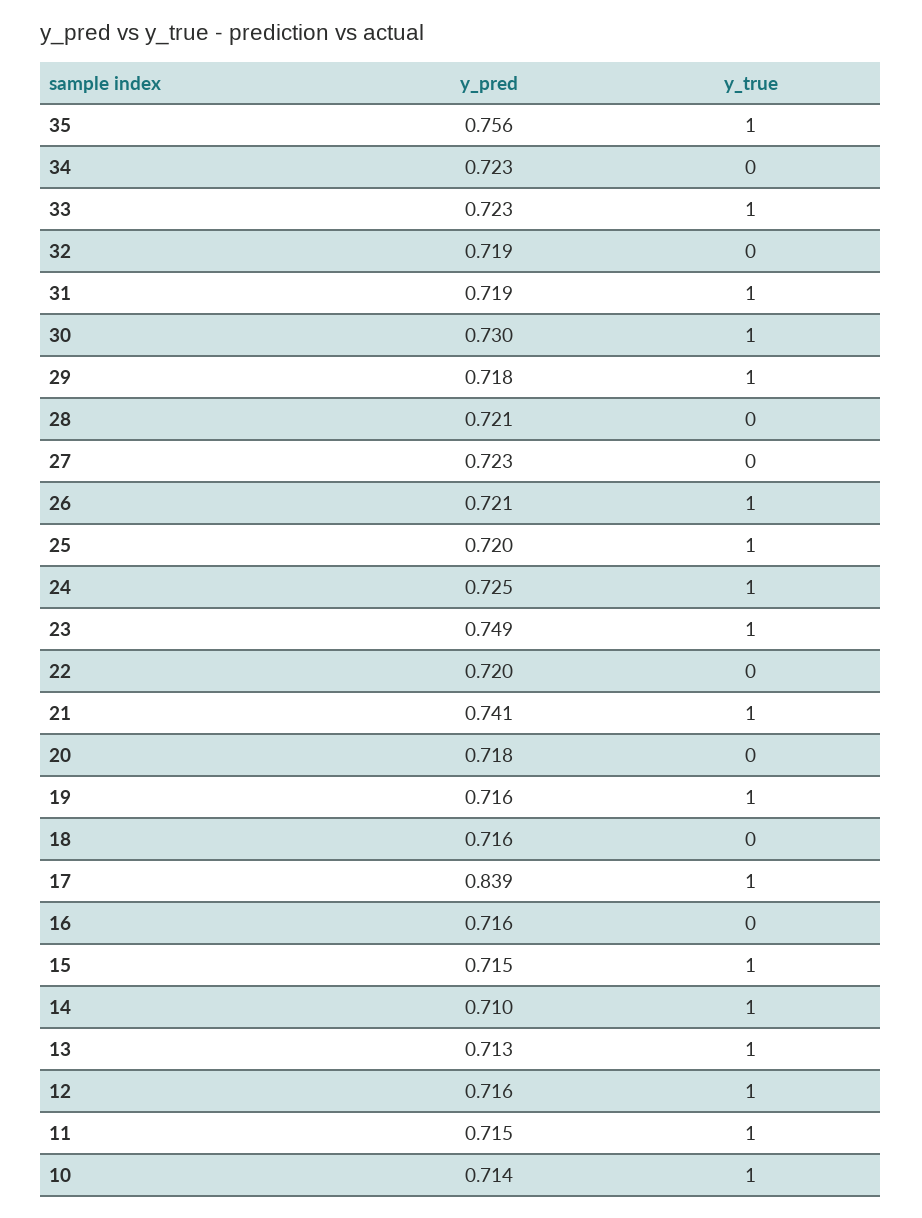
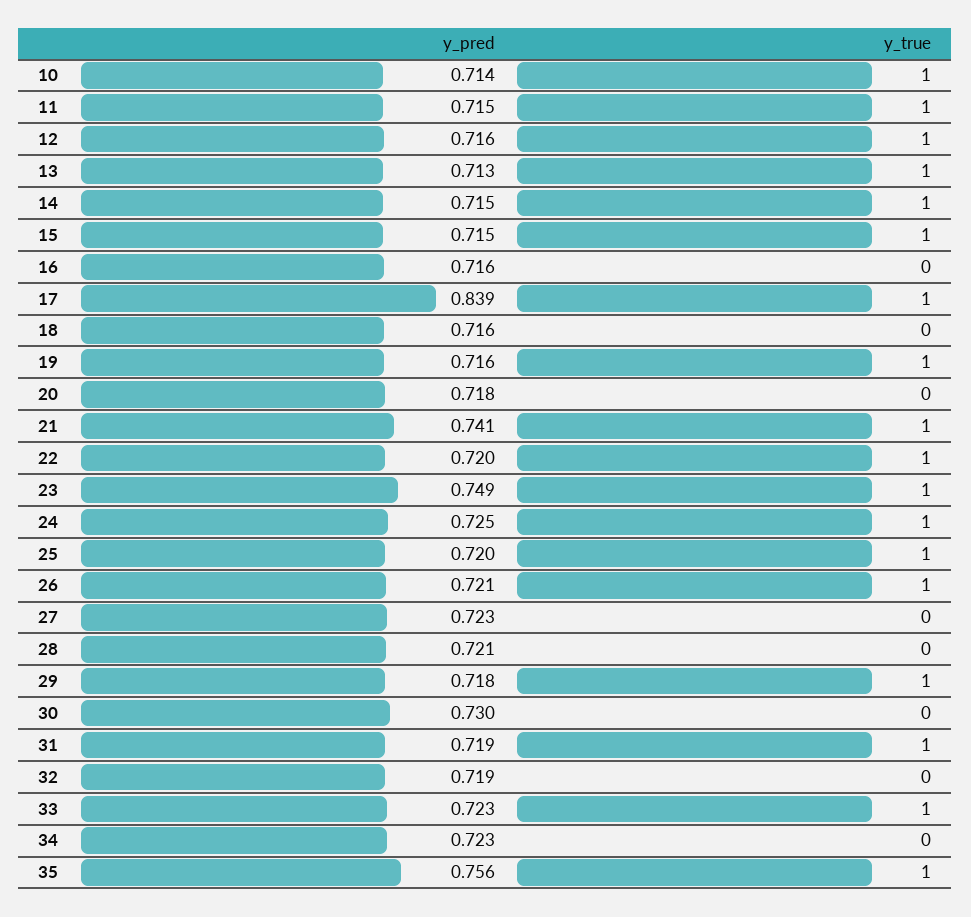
y_true, 30: 1 -> 0
y_true, 22: 0 -> 1
y_pred, 14: 0.71 -> 0.715

